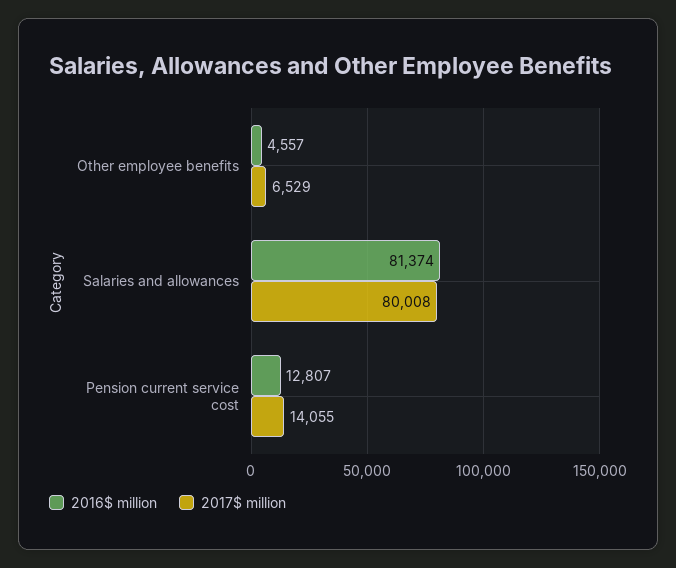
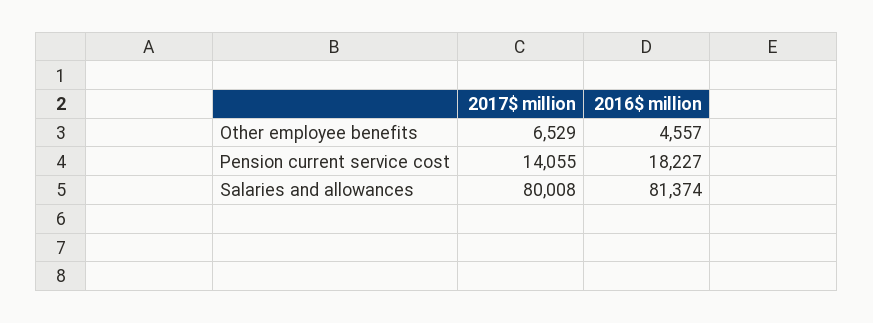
2016$ million, Pension current service cost: 12807 -> 18227

